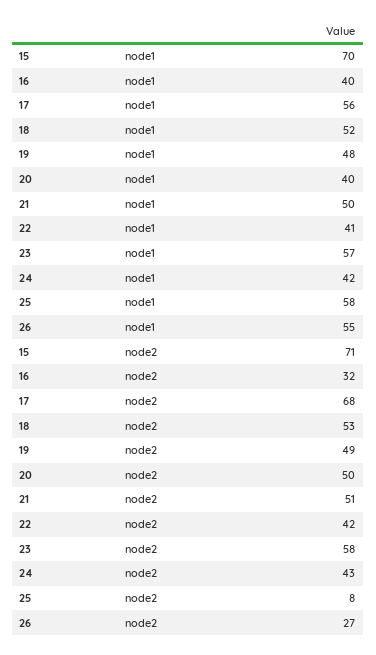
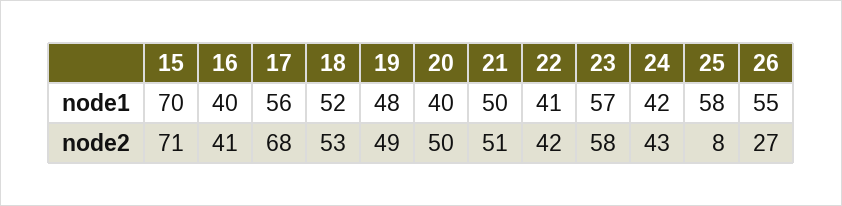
16, node2: 32 -> 41

